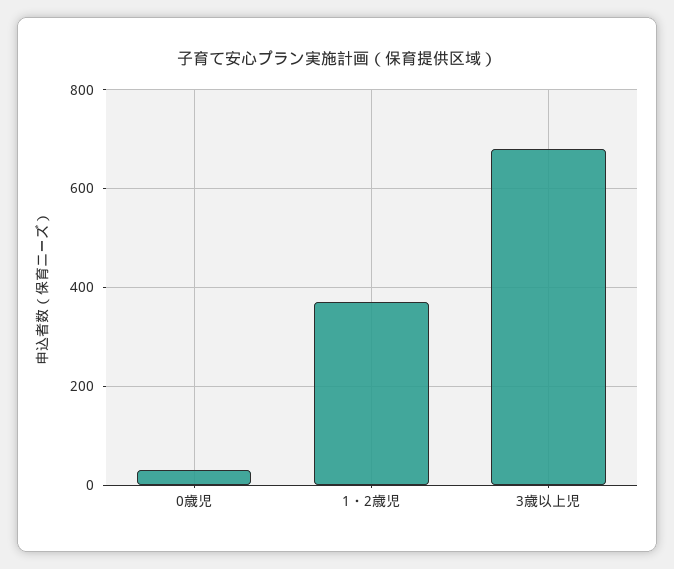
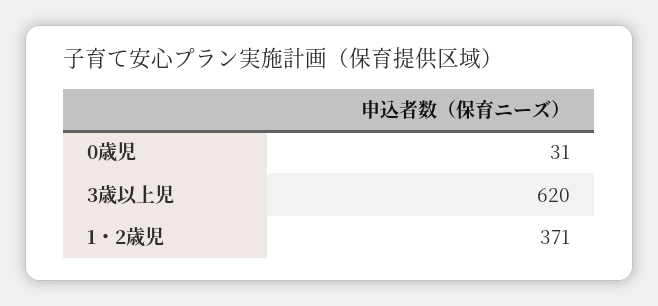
3歳以上児: 680 -> 620

